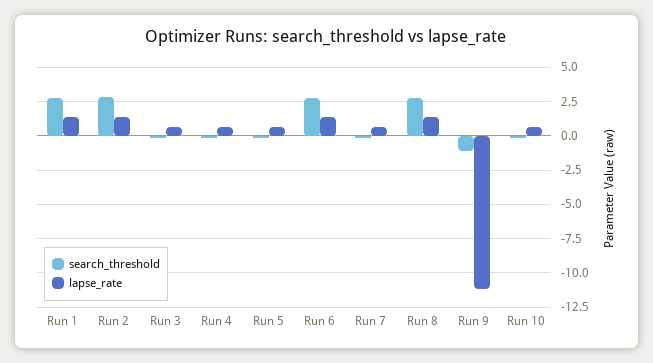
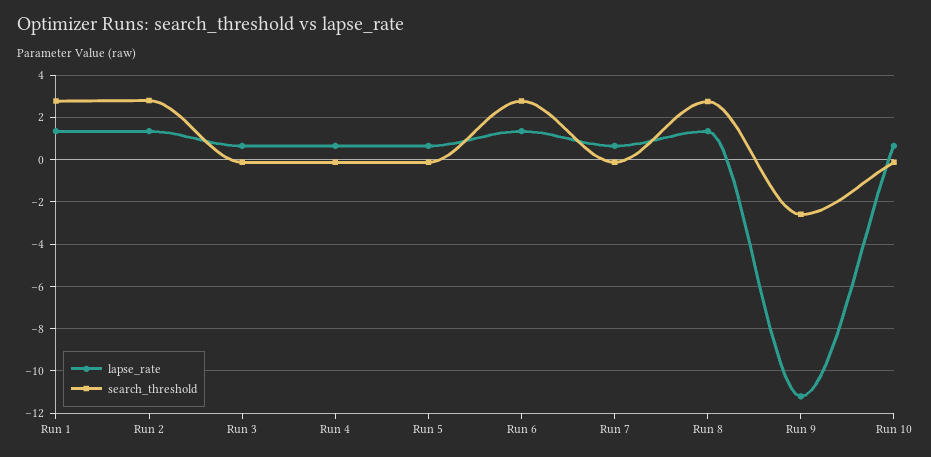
search_threshold, Run 9: -1 -> -2.5

